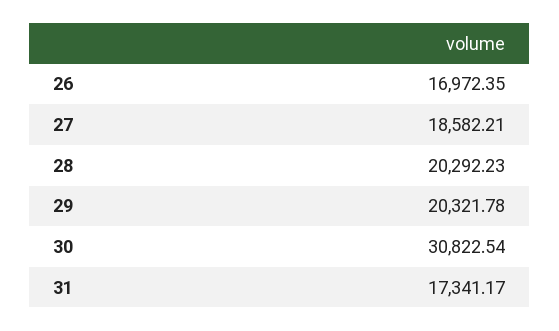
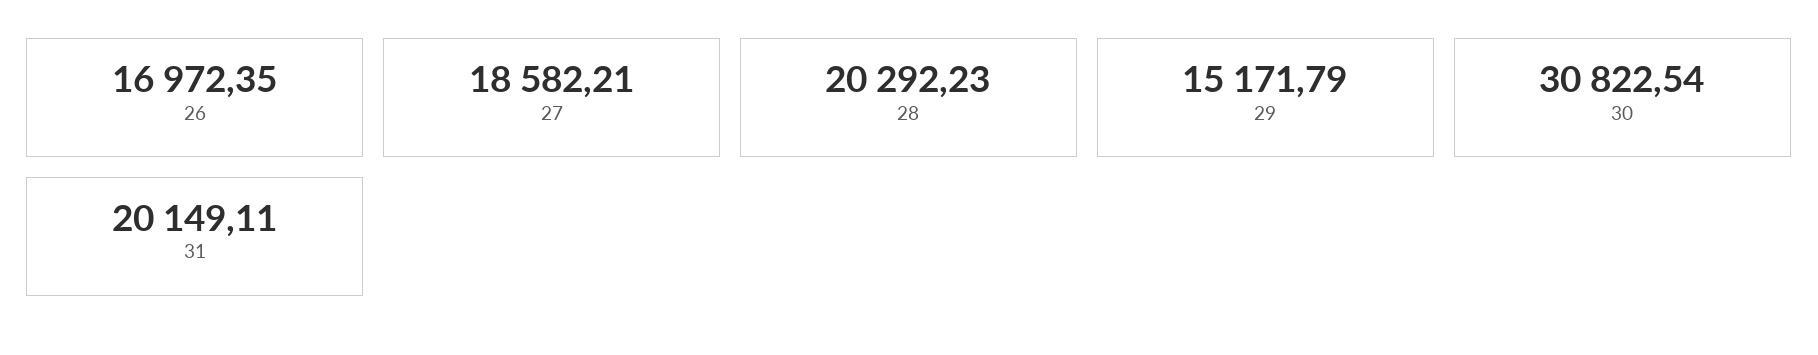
29: 20321.78 -> 15171.79
31: 17341.17 -> 20149.11

